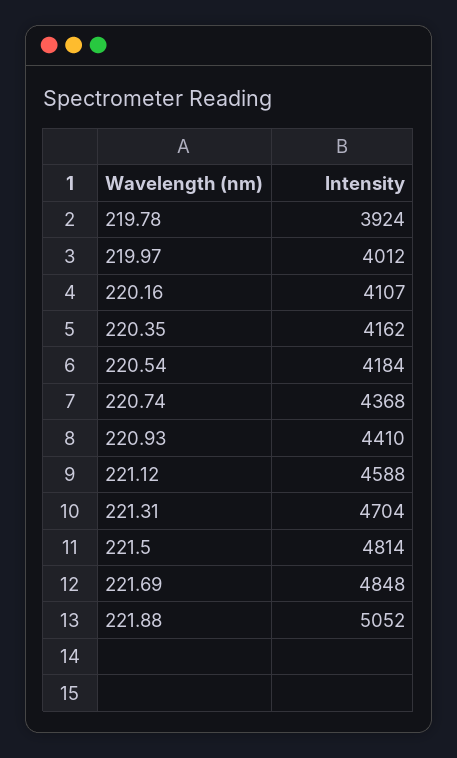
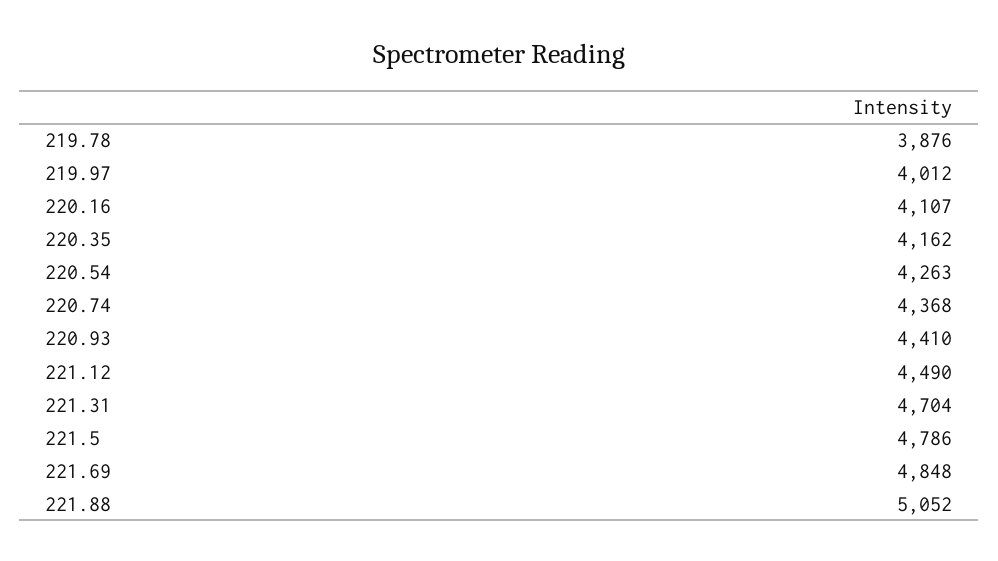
219.78: 3924 -> 3876
220.54: 4184 -> 4263
221.12: 4588 -> 4490
221.5: 4814 -> 4786

